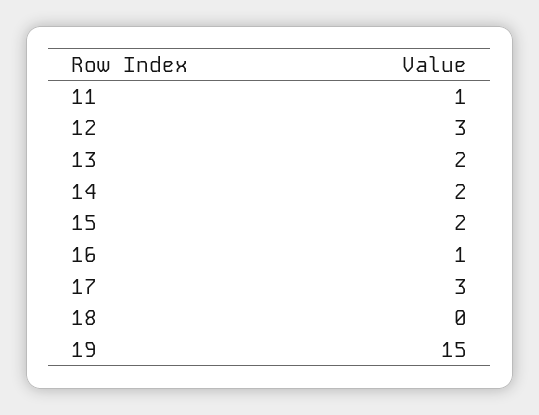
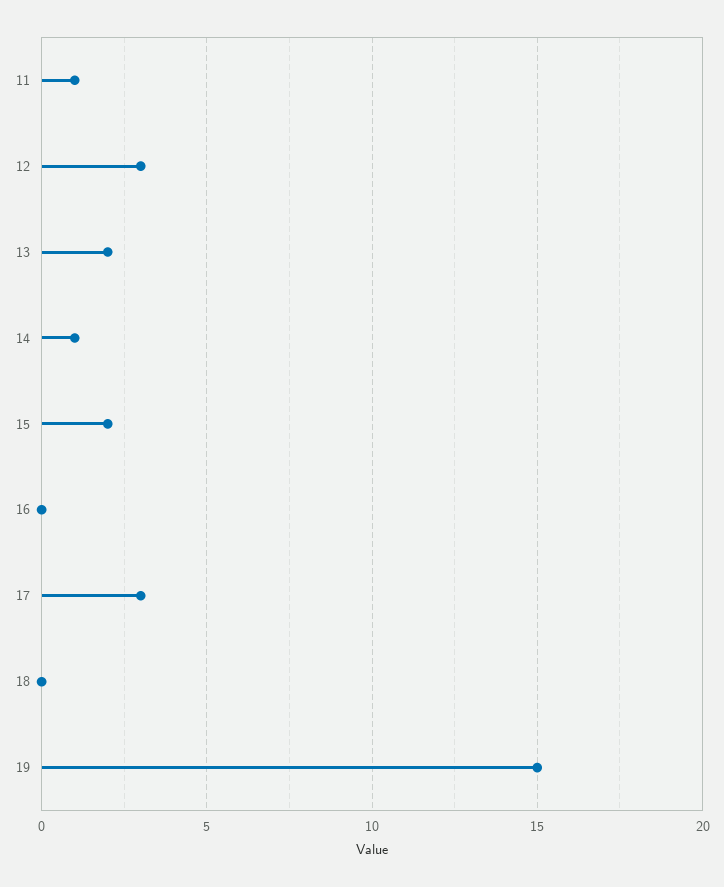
14: 2 -> 1
16: 1 -> 0

